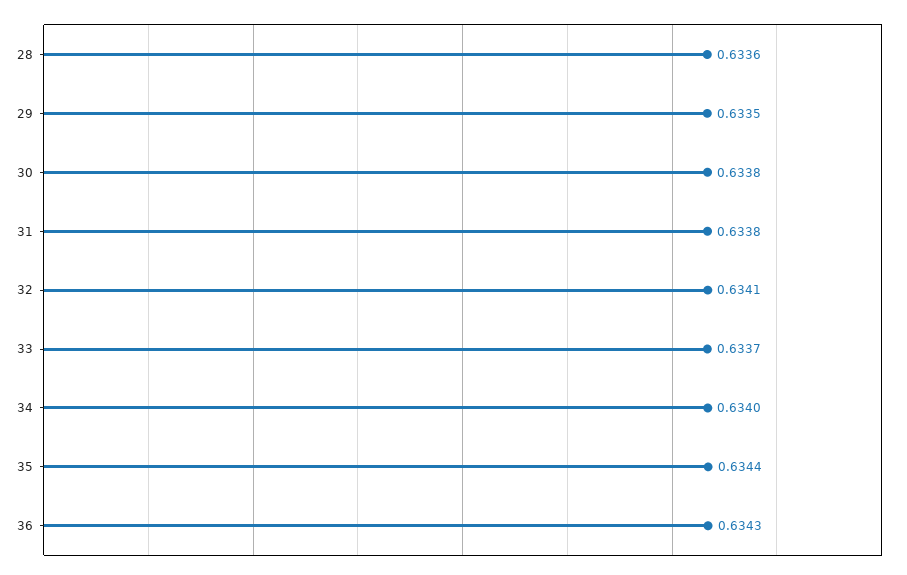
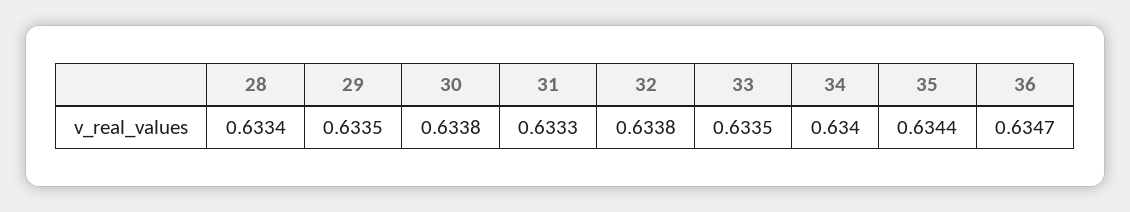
28: 0.6336 -> 0.6334
31: 0.6338 -> 0.6333
32: 0.6341 -> 0.6338
33: 0.6337 -> 0.6335
36: 0.6343 -> 0.6347

